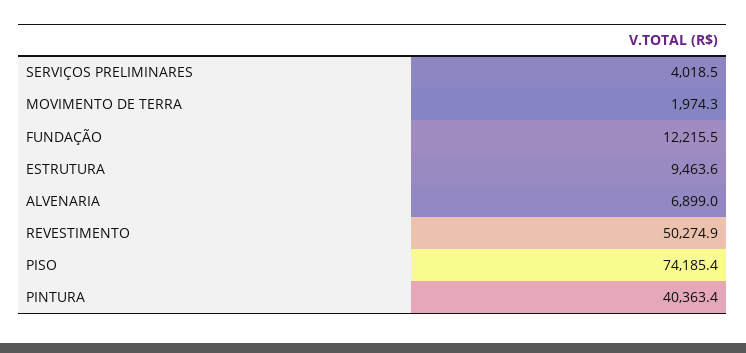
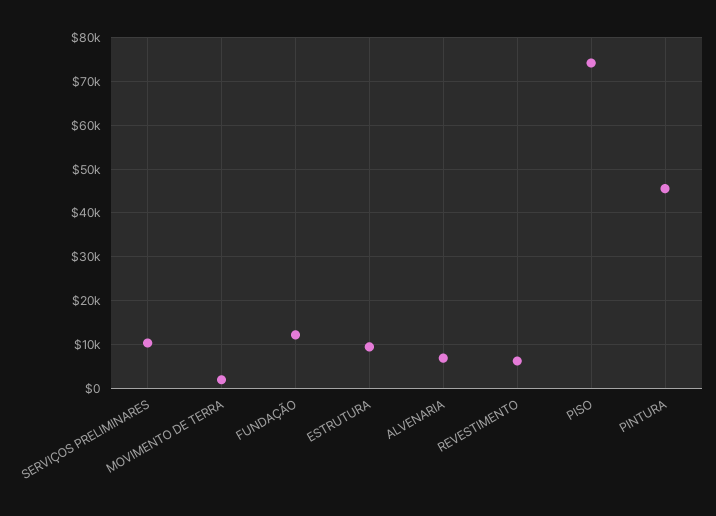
SERVIÇOS PRELIMINARES: 4018.5 -> 10000
REVESTIMENTO: 50274.9 -> 6000
PINTURA: 40363.4 -> 46000

